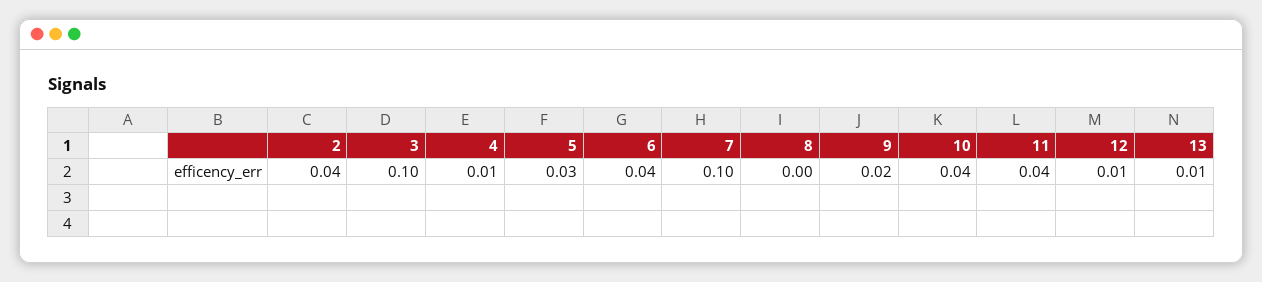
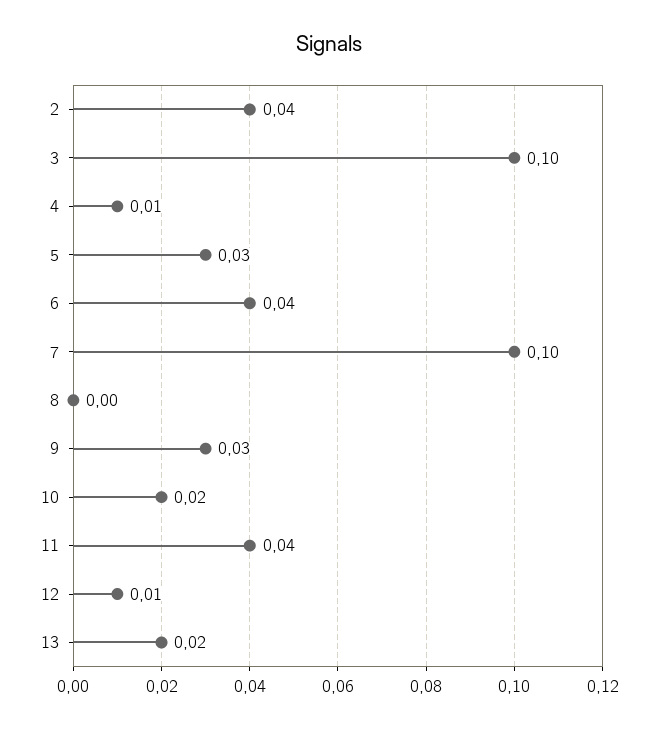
9: 0.02 -> 0.03
10: 0.04 -> 0.02
13: 0.01 -> 0.02

